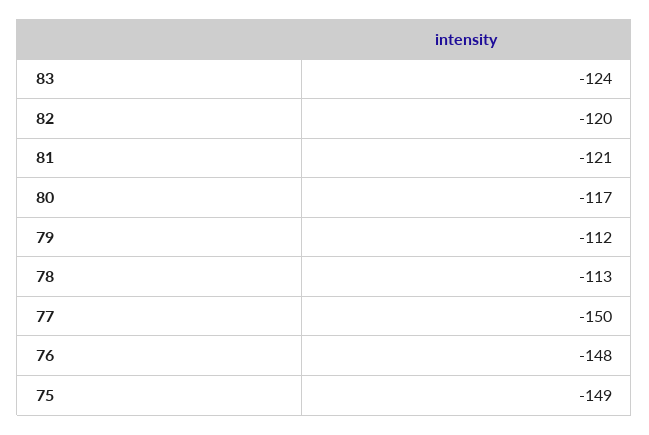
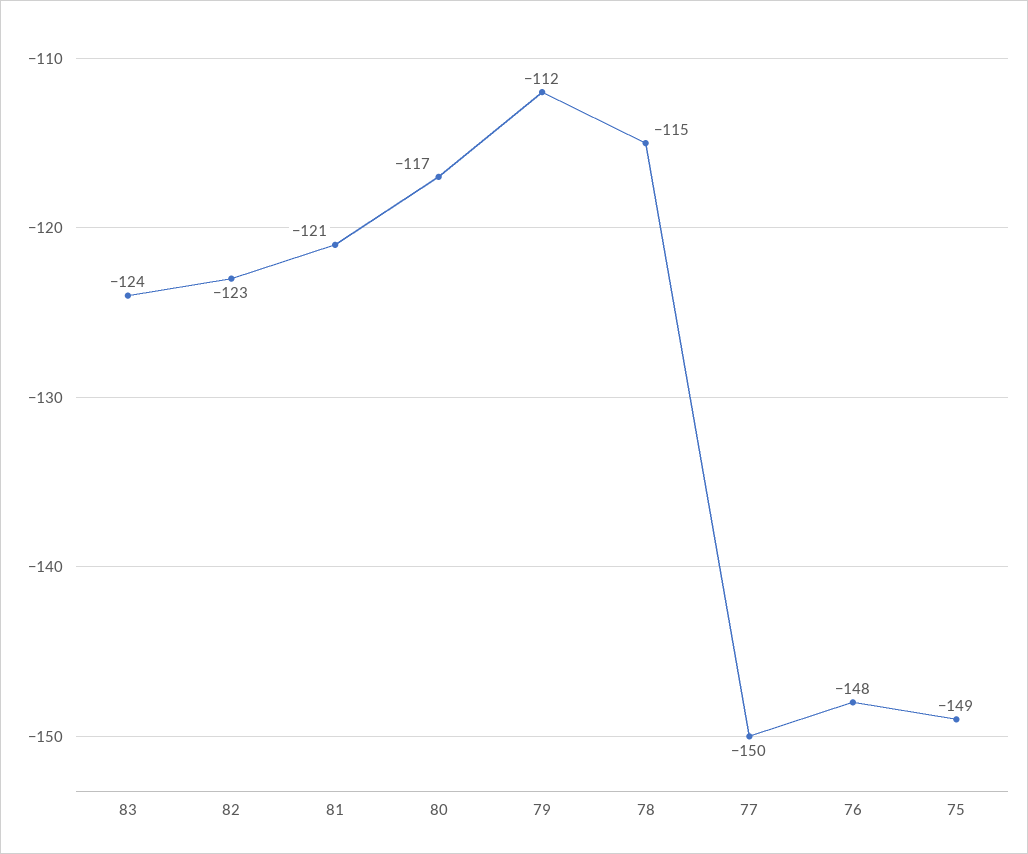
82: -120 -> -123
78: -113 -> -115

